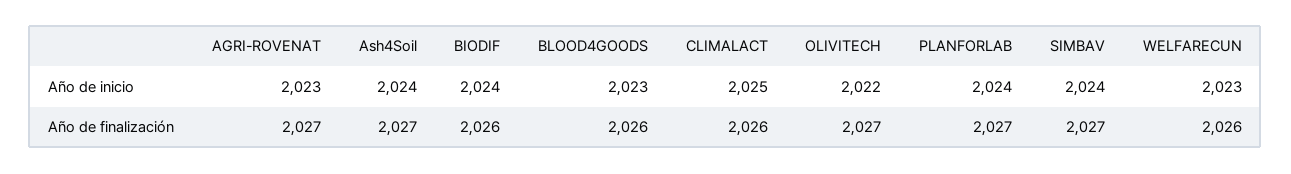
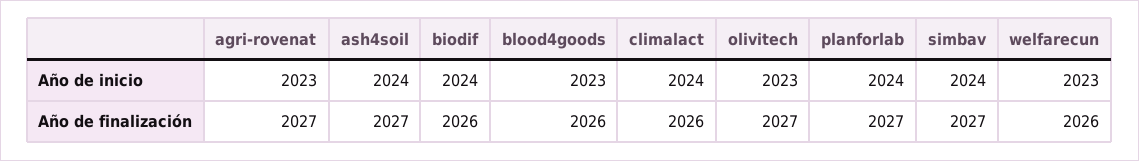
CLIMALACT, Año de inicio: 2025 -> 2024
OLIVITECH, Año de inicio: 2022 -> 2023

